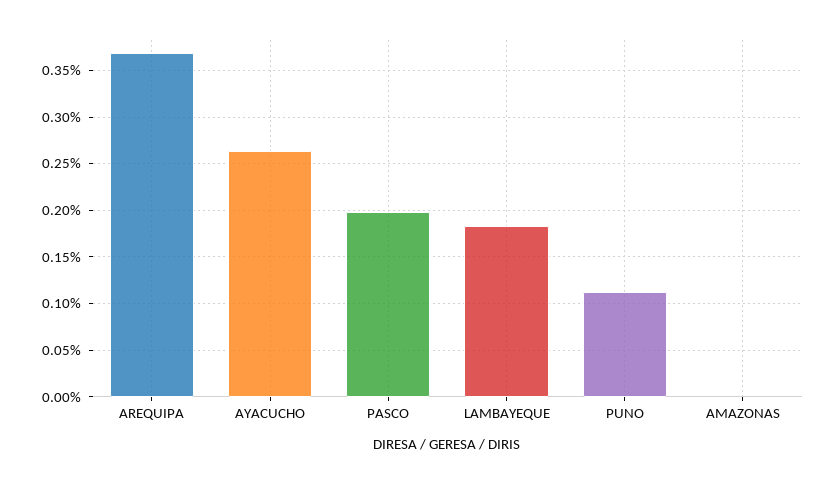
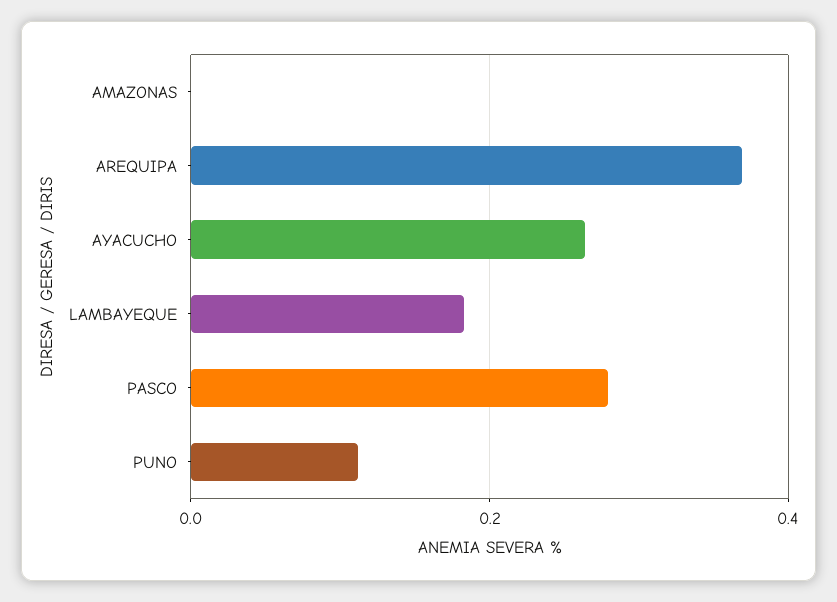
PASCO: 0.2 -> 0.28

